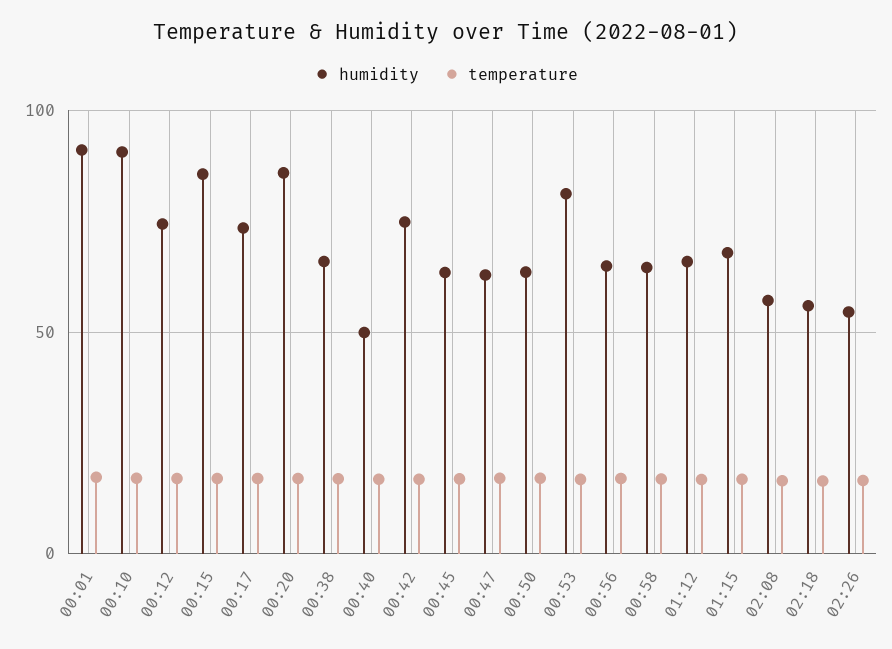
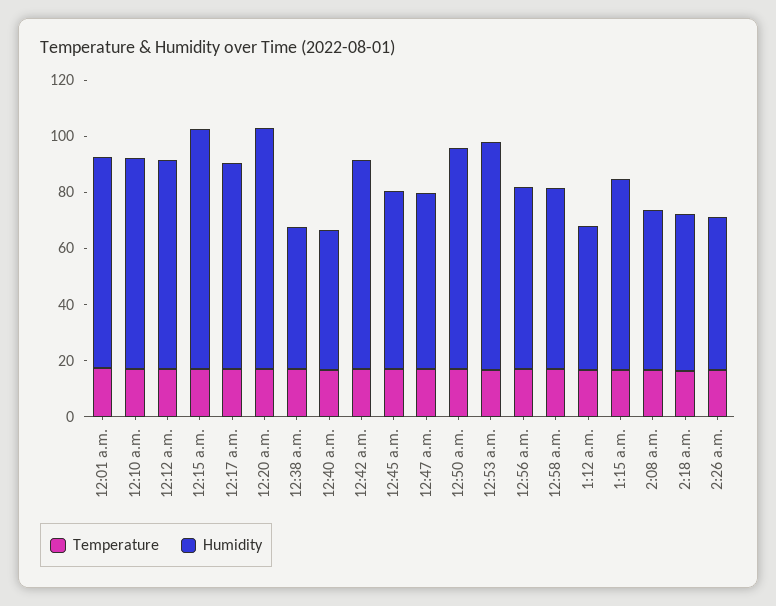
humidity, 00:01: 90 -> 75
humidity, 00:10: 90 -> 75
humidity, 00:38: 65 -> 50
humidity, 00:50: 65 -> 80
humidity, 01:12: 65 -> 50

